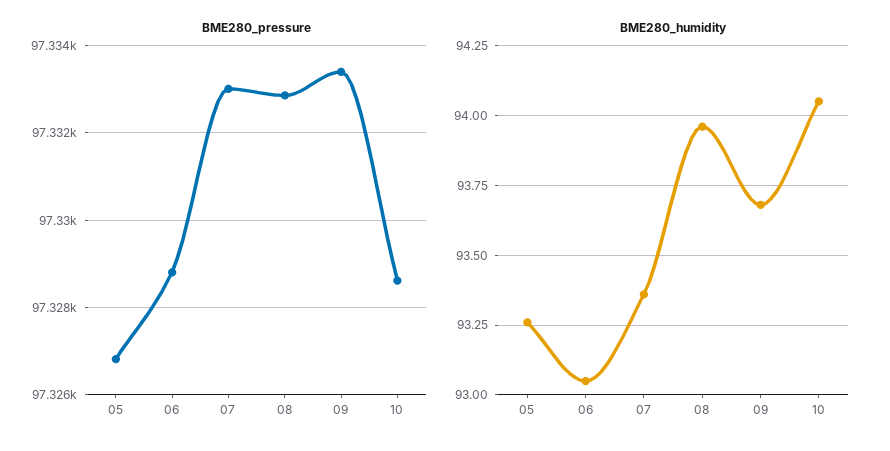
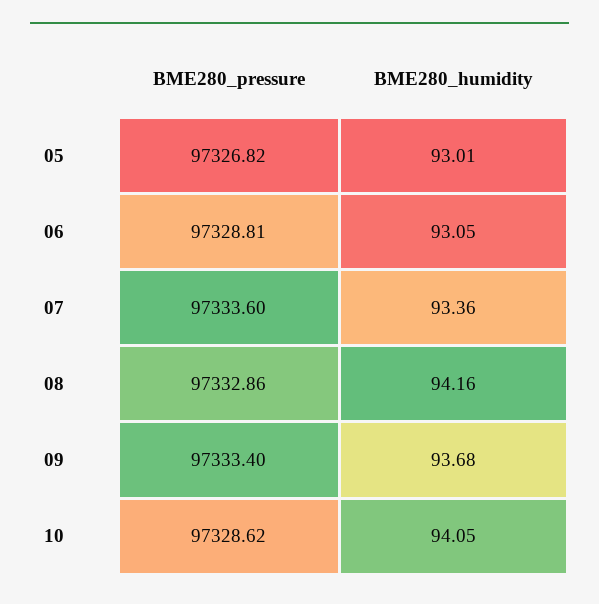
BME280_pressure, 07: 97333 -> 97333.6
BME280_humidity, 05: 93.25 -> 93.01
BME280_humidity, 08: 93.95 -> 94.16

